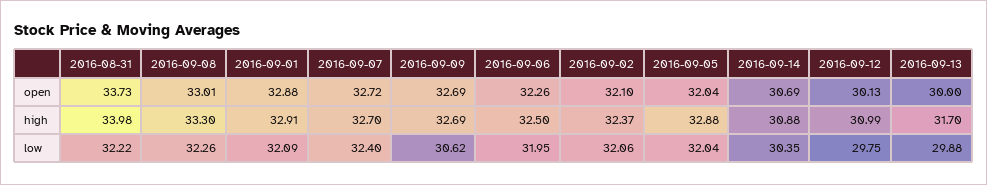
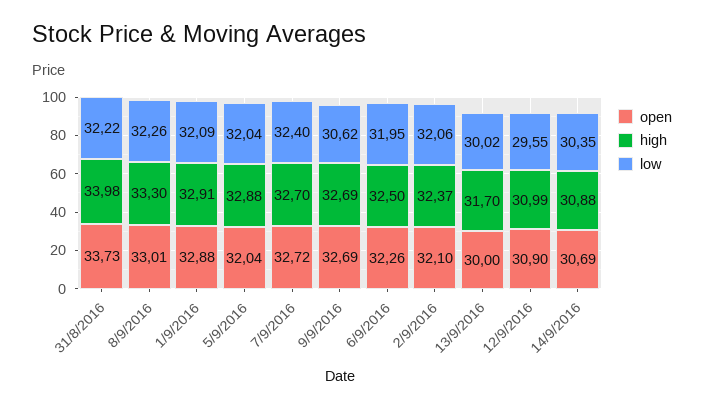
open, 2016-09-12: 30.13 -> 30.9
low, 2016-09-12: 29.75 -> 29.55
low, 2016-09-13: 29.88 -> 30.02

